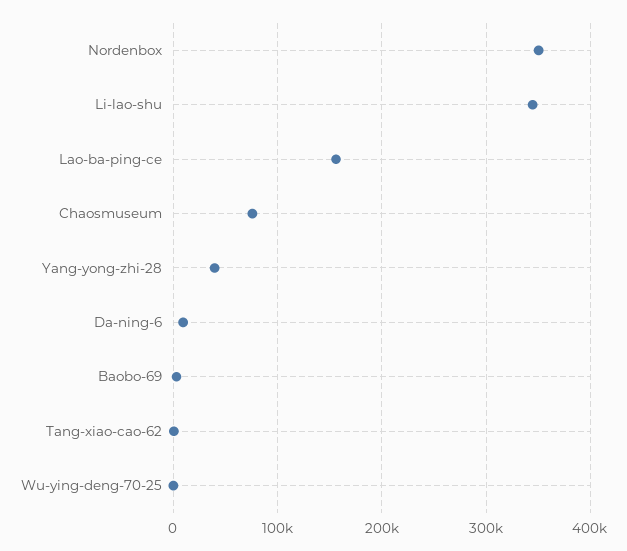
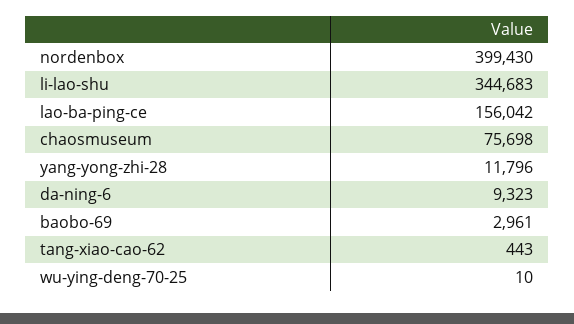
Nordenbox: 350000 -> 399430
Yang-yong-zhi-28: 40000 -> 11796

